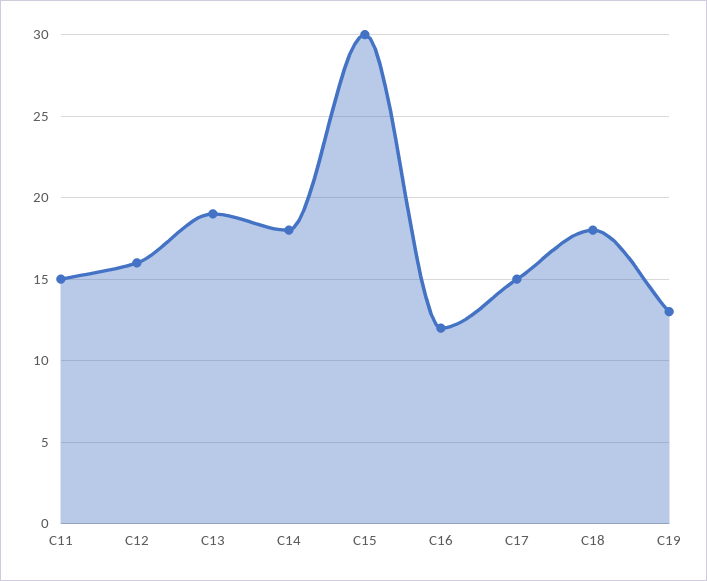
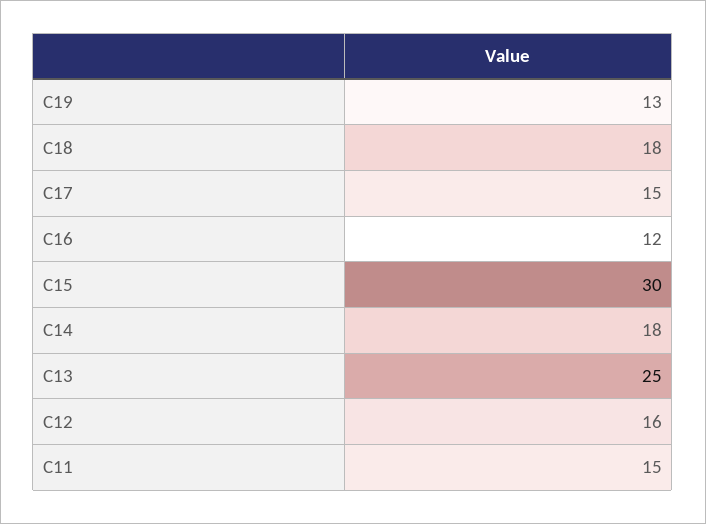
C13: 19 -> 25

